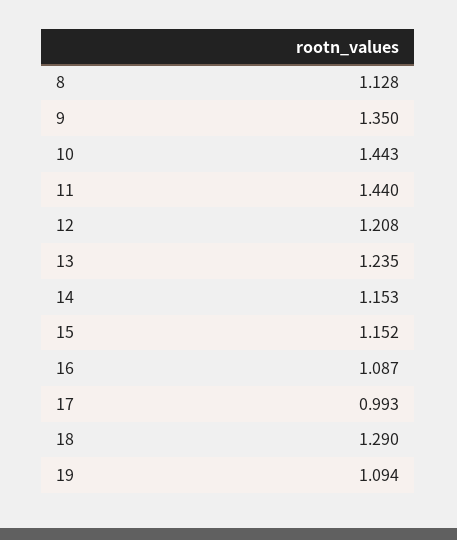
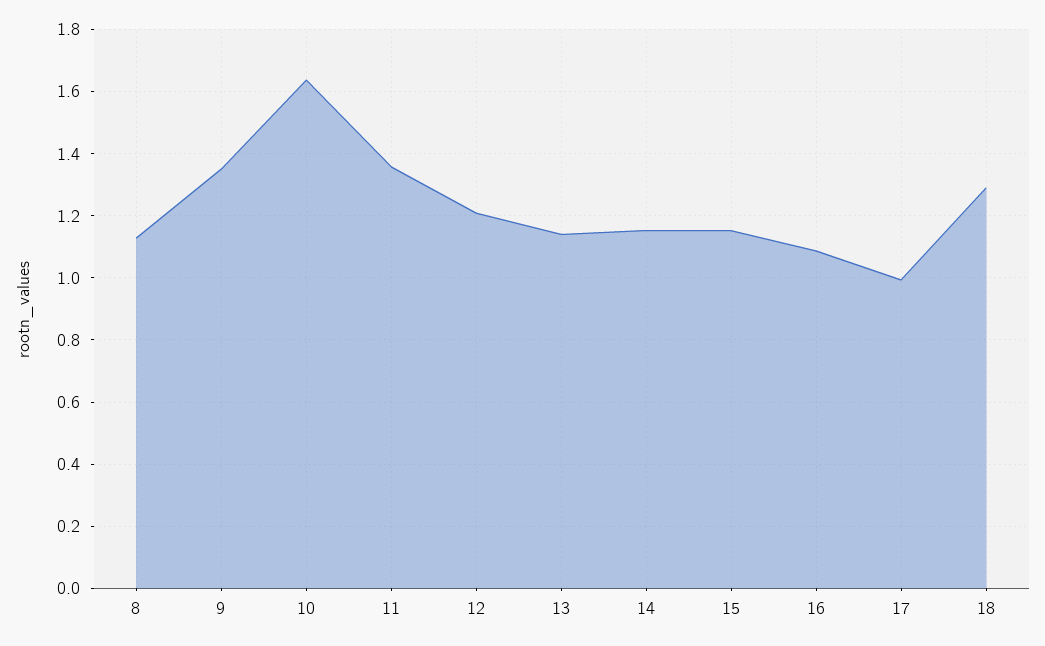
10: 1.443 -> 1.64
11: 1.44 -> 1.36
13: 1.235 -> 1.14
19: 1.094 -> none

